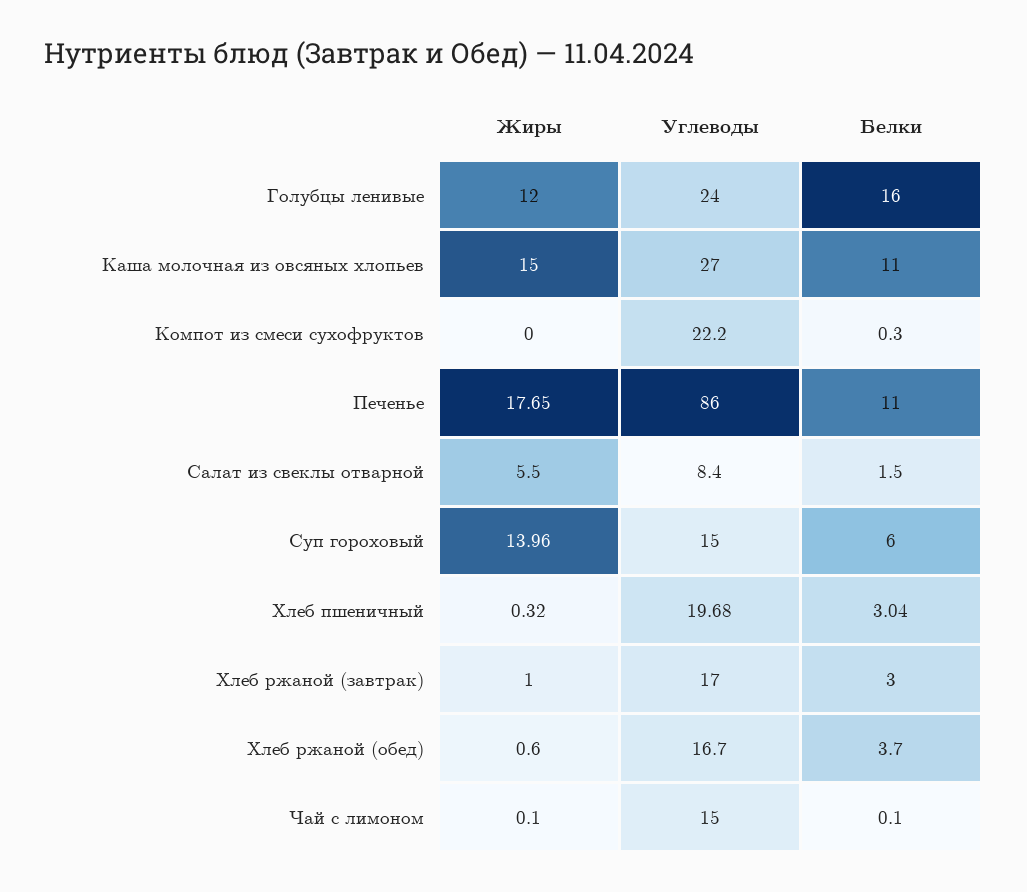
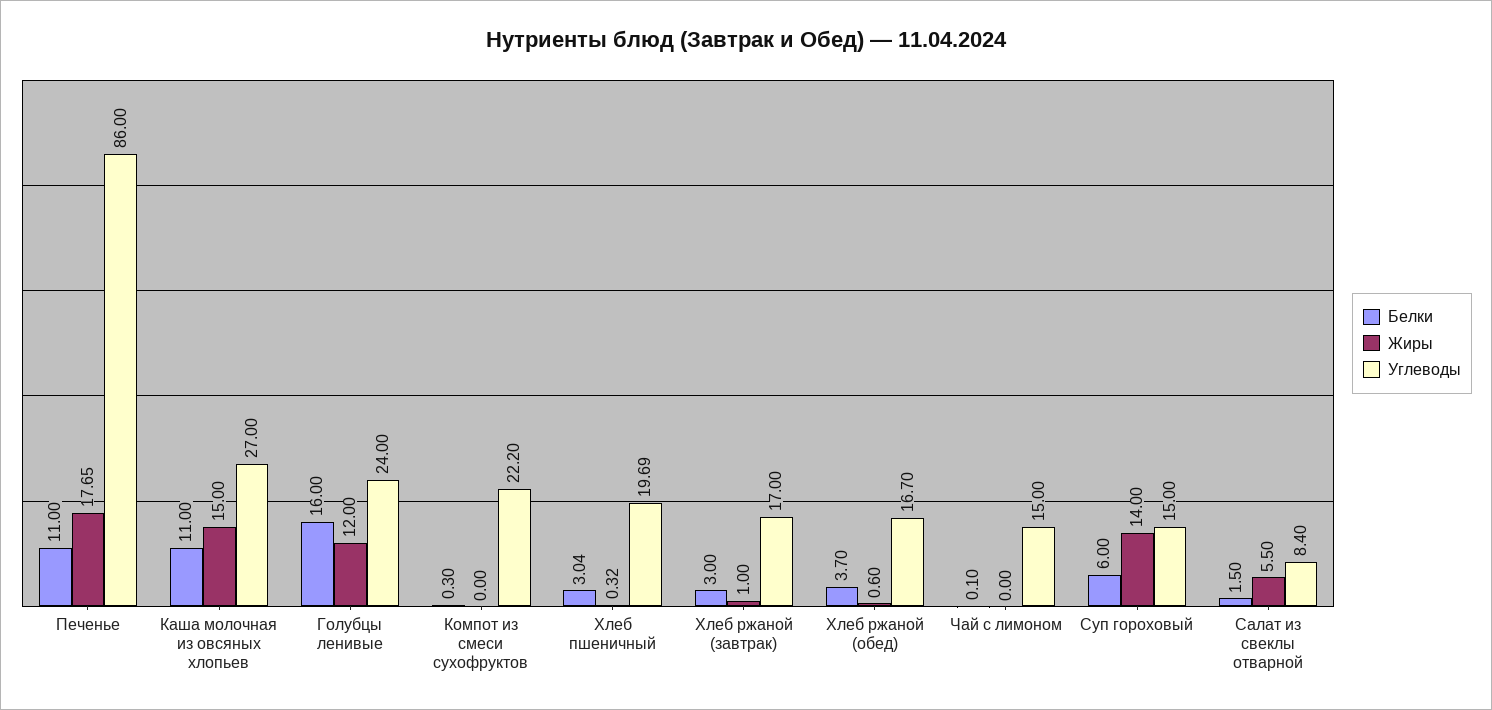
Жиры, Суп гороховый: 13.96 -> 14
Углеводы, Хлеб пшеничный: 19.68 -> 19.69
Жиры, Чай с лимоном: 0.1 -> 0

